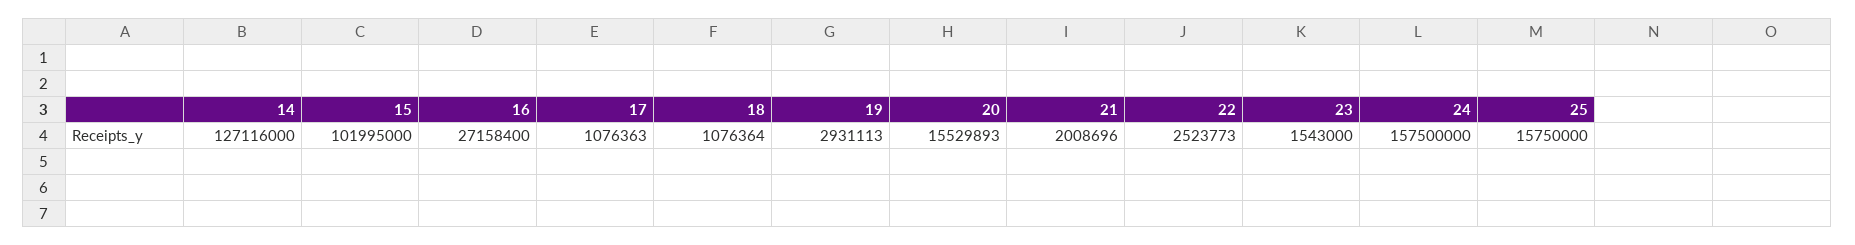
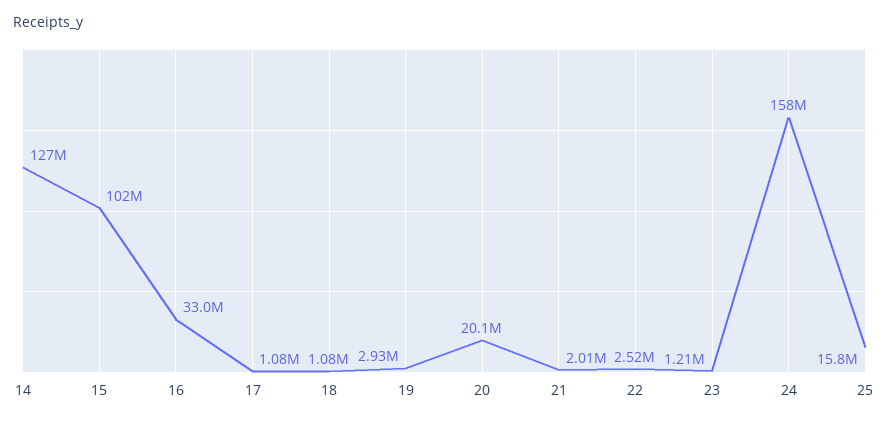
16: 27158400 -> 33000000
20: 15529893 -> 20100000
23: 1543000 -> 1210000

